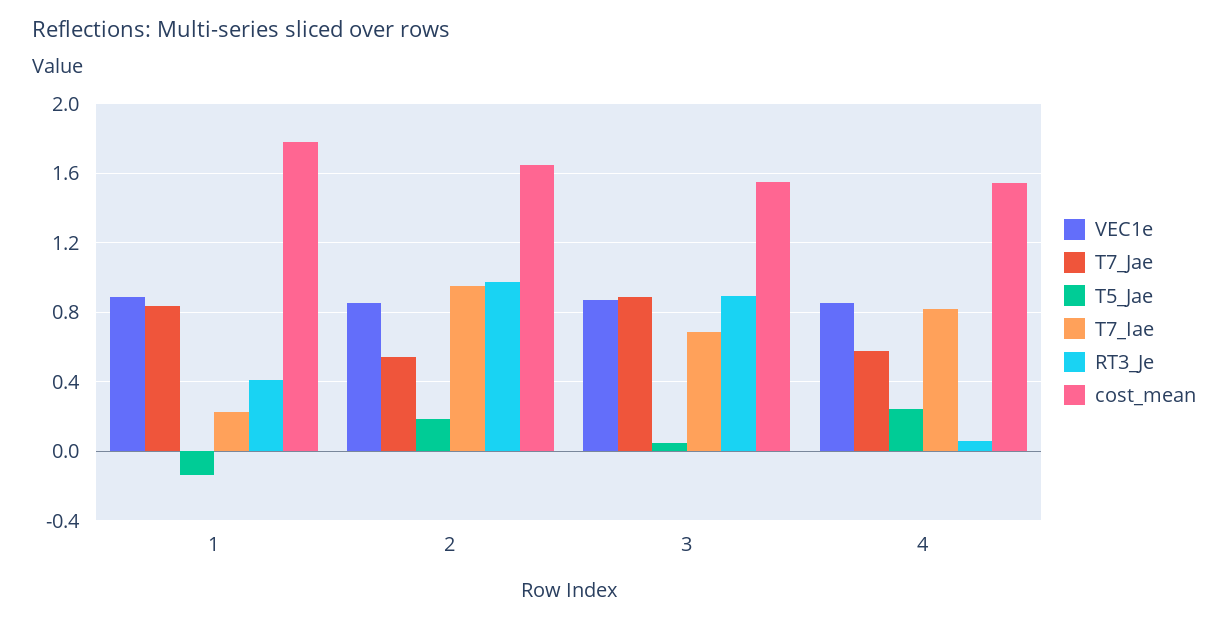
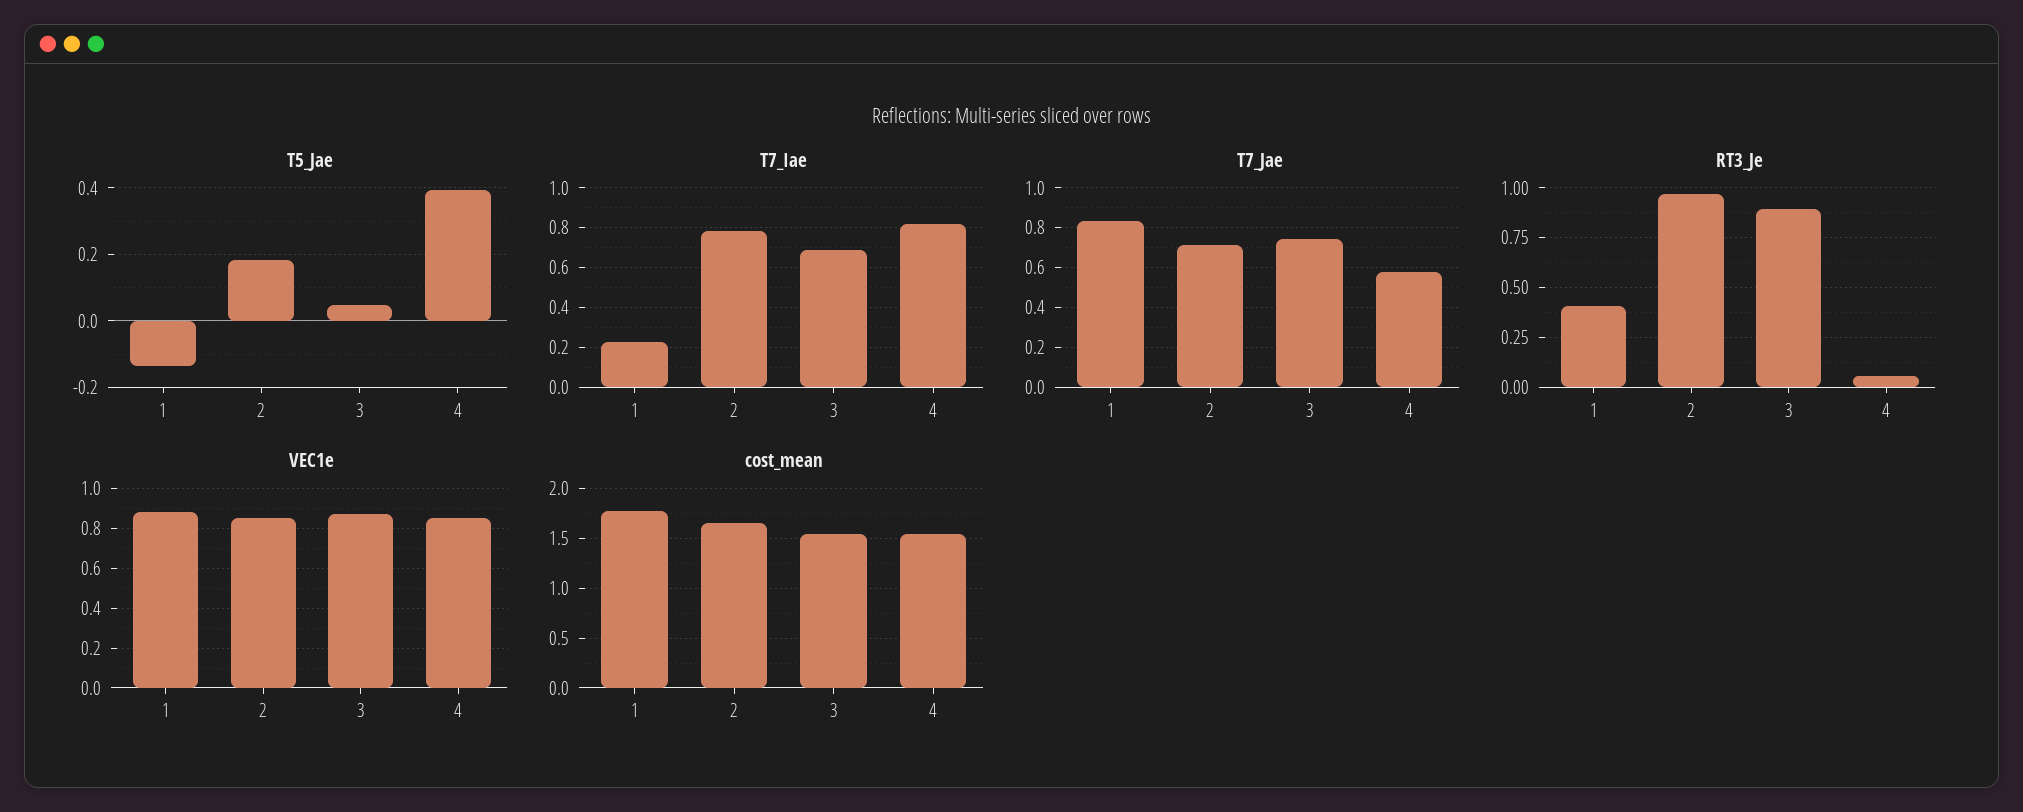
T7_Jae, 2: 0.55 -> 0.7
T7_Iae, 2: 0.95 -> 0.8
T7_Jae, 3: 0.9 -> 0.75
T5_Jae, 4: 0.25 -> 0.4

